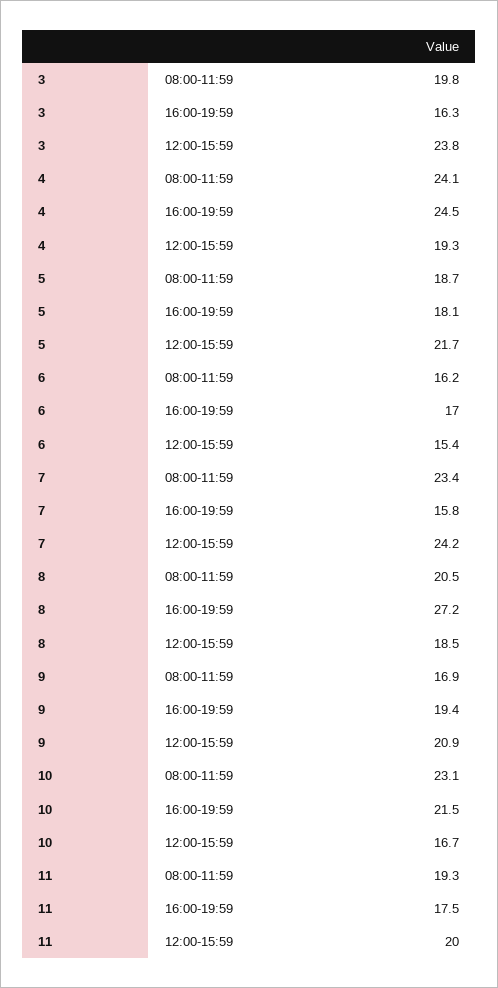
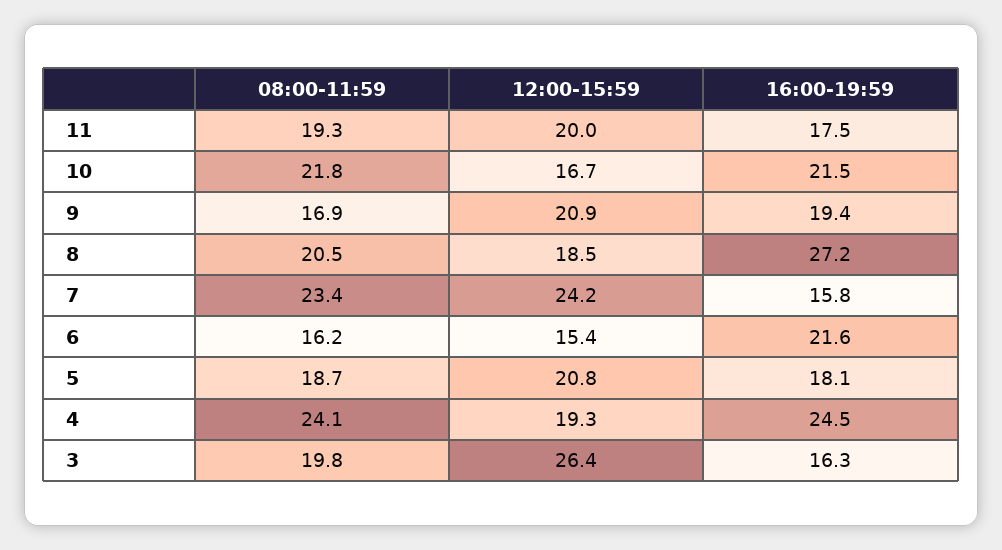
3, 12:00-15:59: 23.8 -> 26.4
5, 12:00-15:59: 21.7 -> 20.8
6, 16:00-19:59: 17 -> 21.6
10, 08:00-11:59: 23.1 -> 21.8

